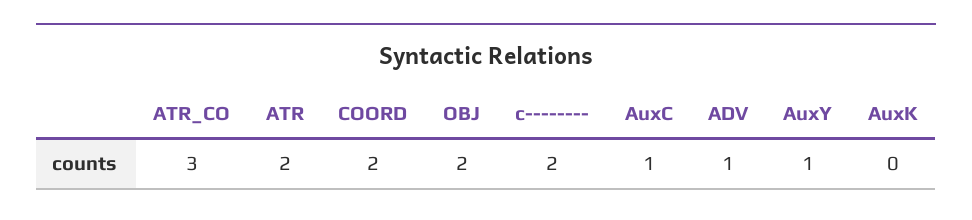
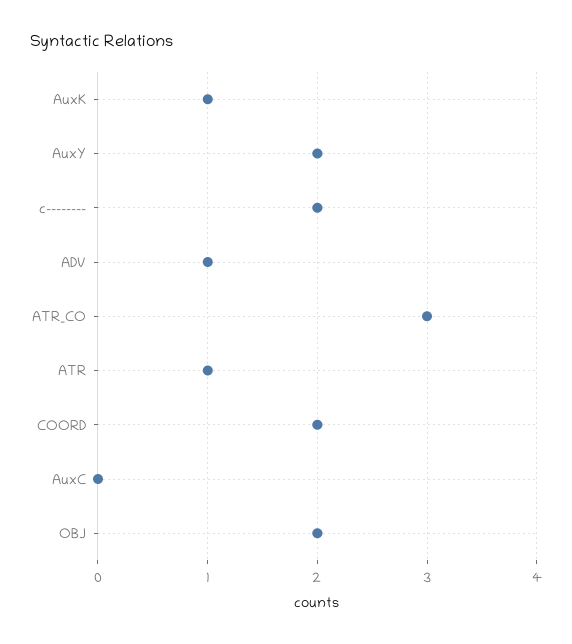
ATR: 2 -> 1
AuxC: 1 -> 0
AuxY: 1 -> 2
AuxK: 0 -> 1

